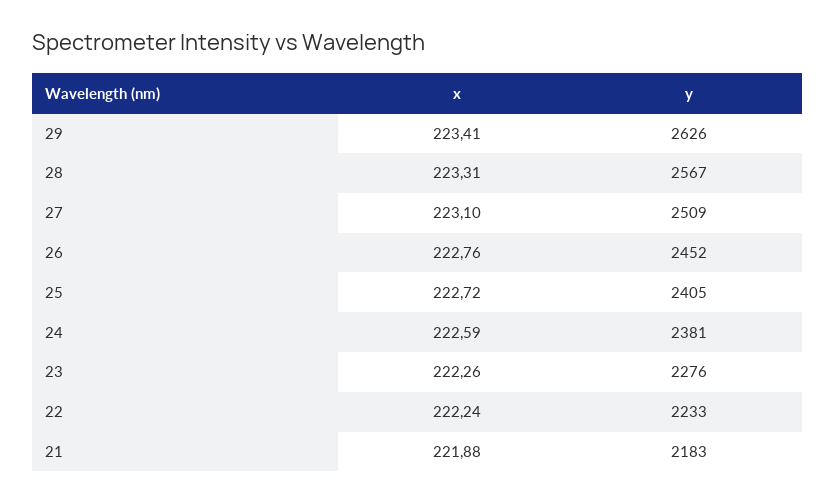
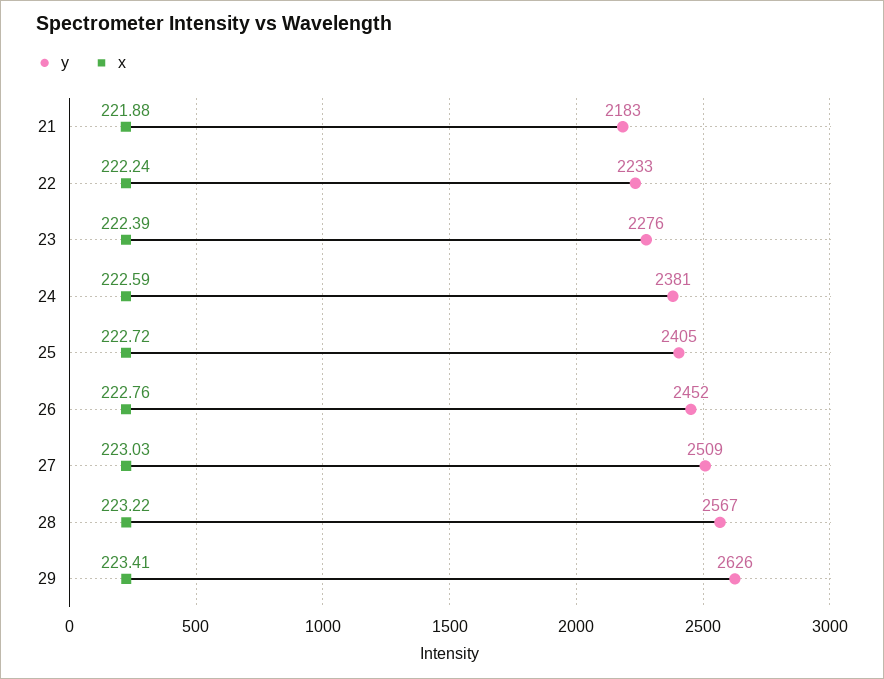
x, 28: 223.31 -> 223.22
x, 27: 223.1 -> 223.03
x, 23: 222.26 -> 222.39

